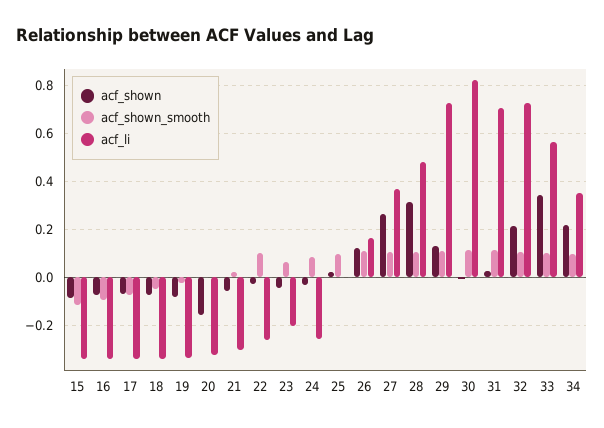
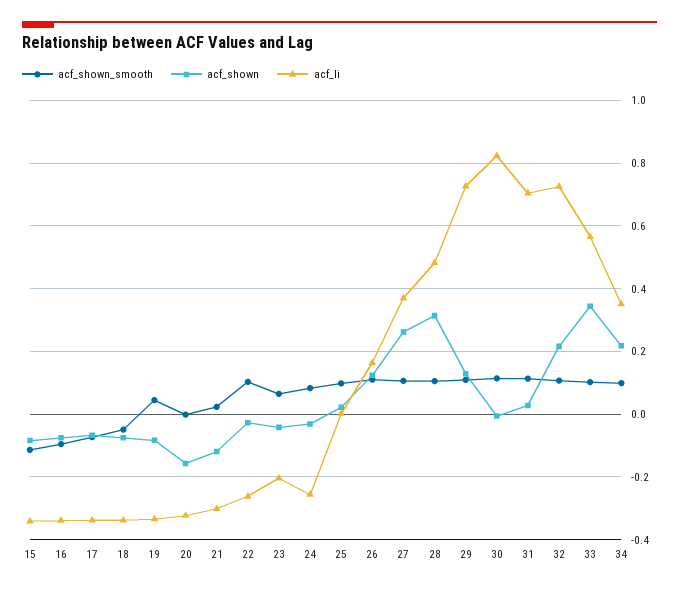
acf_shown_smooth, 19: -0.025 -> 0.04
acf_shown, 21: -0.05 -> -0.12

